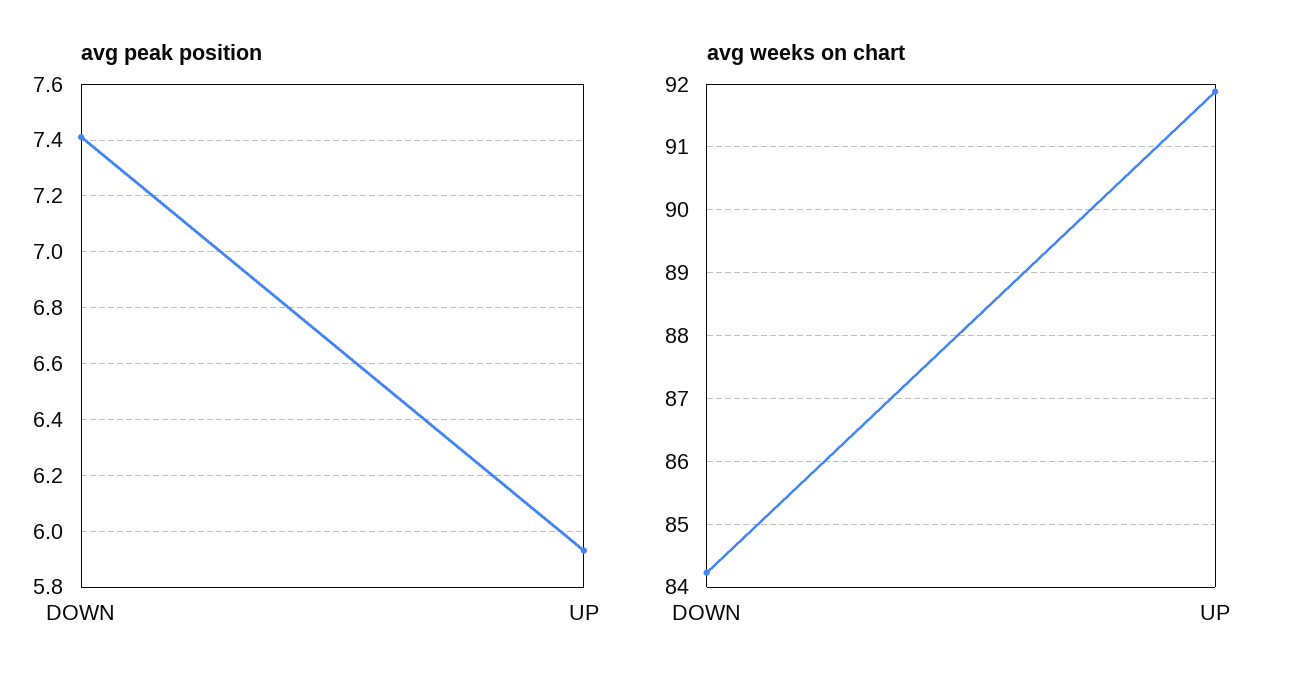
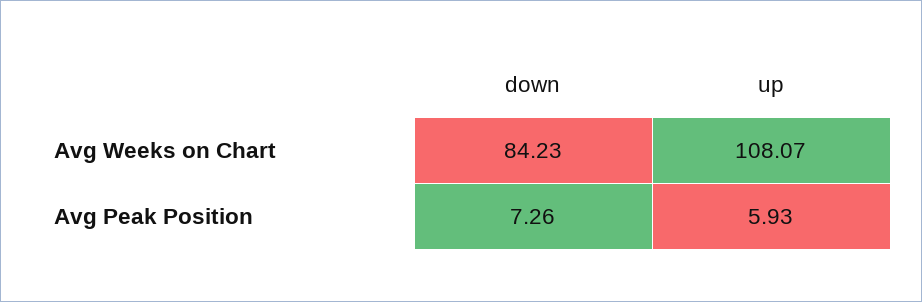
avg peak position, DOWN: 7.4 -> 7.26
avg weeks on chart, UP: 91.9 -> 108.07

